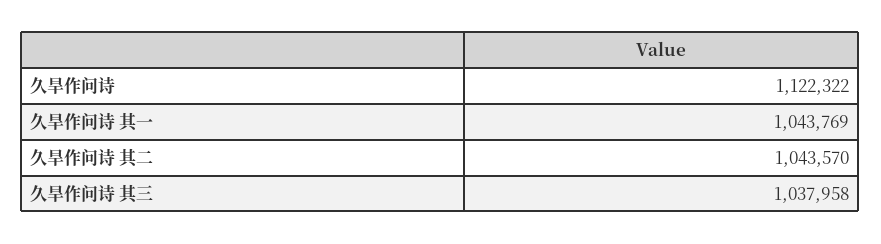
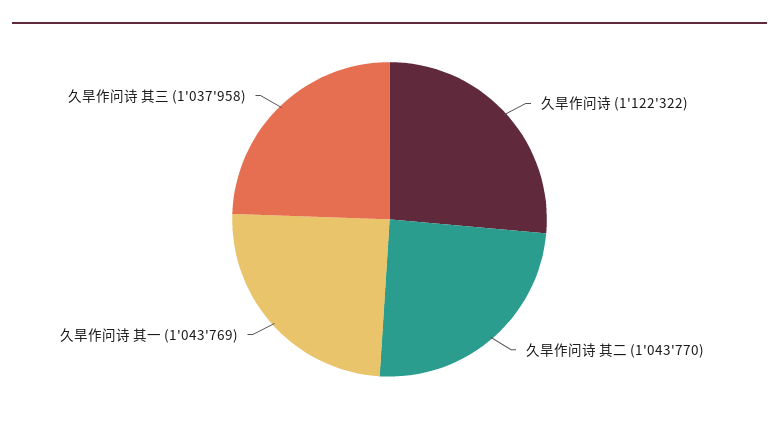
久旱作问诗 其二: 1043570 -> 1043770

